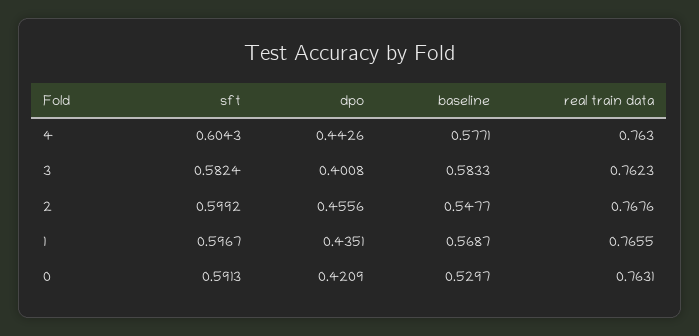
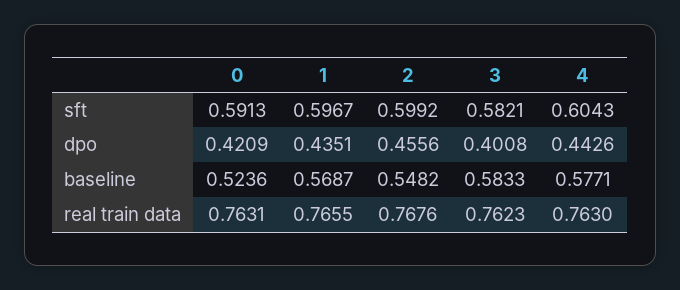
sft, 3: 0.5824 -> 0.5821
baseline, 2: 0.5477 -> 0.5482
baseline, 0: 0.5297 -> 0.5236

